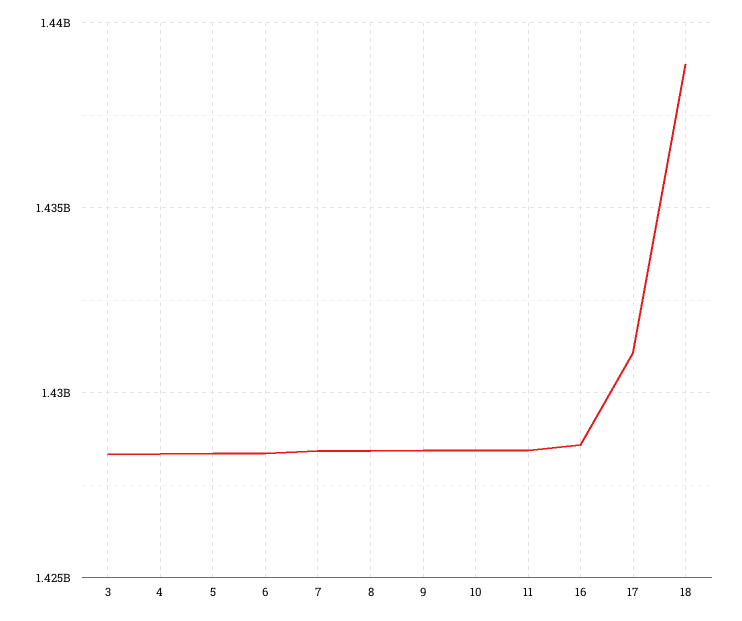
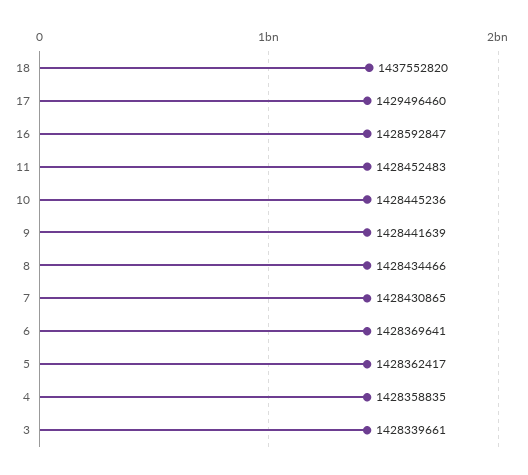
17: 1431000000 -> 1429496460
18: 1439000000 -> 1437552820

